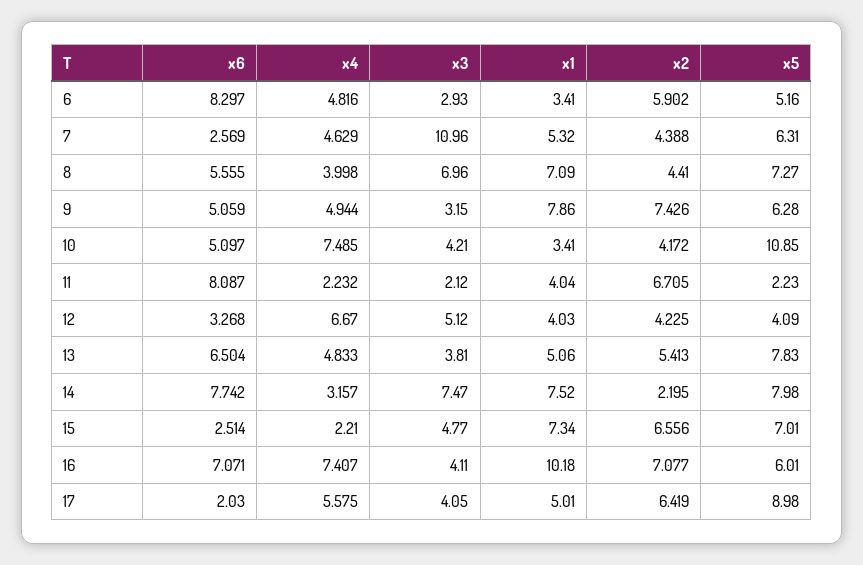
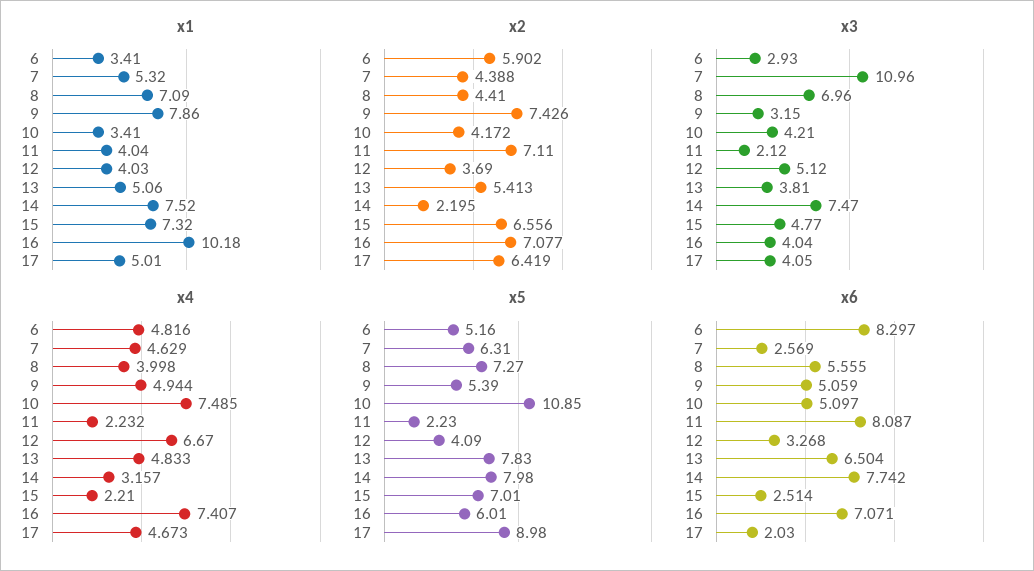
x5, 9: 6.28 -> 5.39
x2, 11: 6.705 -> 7.11
x2, 12: 4.225 -> 3.69
x1, 15: 7.34 -> 7.32
x3, 16: 4.11 -> 4.04
x4, 17: 5.575 -> 4.673

